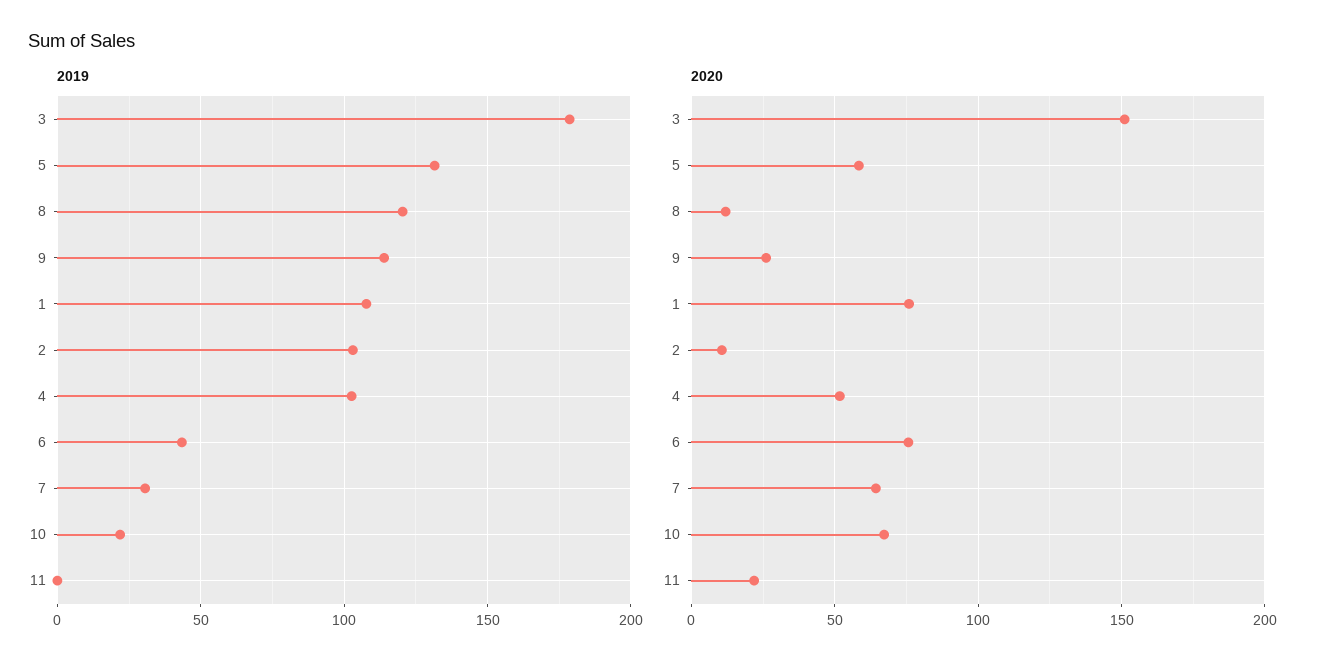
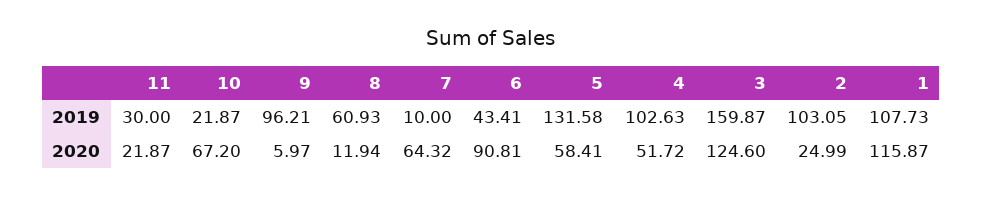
2019, 3: 180 -> 159.87
2019, 8: 120 -> 60.93
2019, 9: 115 -> 96.21
2019, 7: 30 -> 10
2019, 11: 0 -> 30
2020, 3: 150 -> 124.6
2020, 9: 25 -> 5.97
2020, 1: 75 -> 115.87
2020, 2: 10 -> 24.99
2020, 6: 75 -> 90.81

